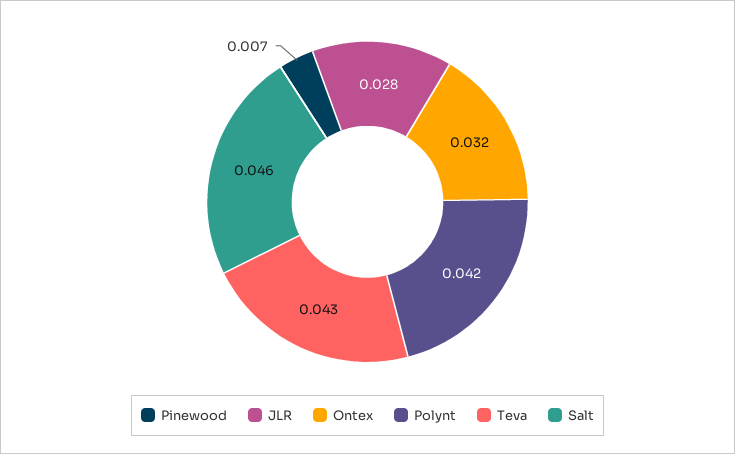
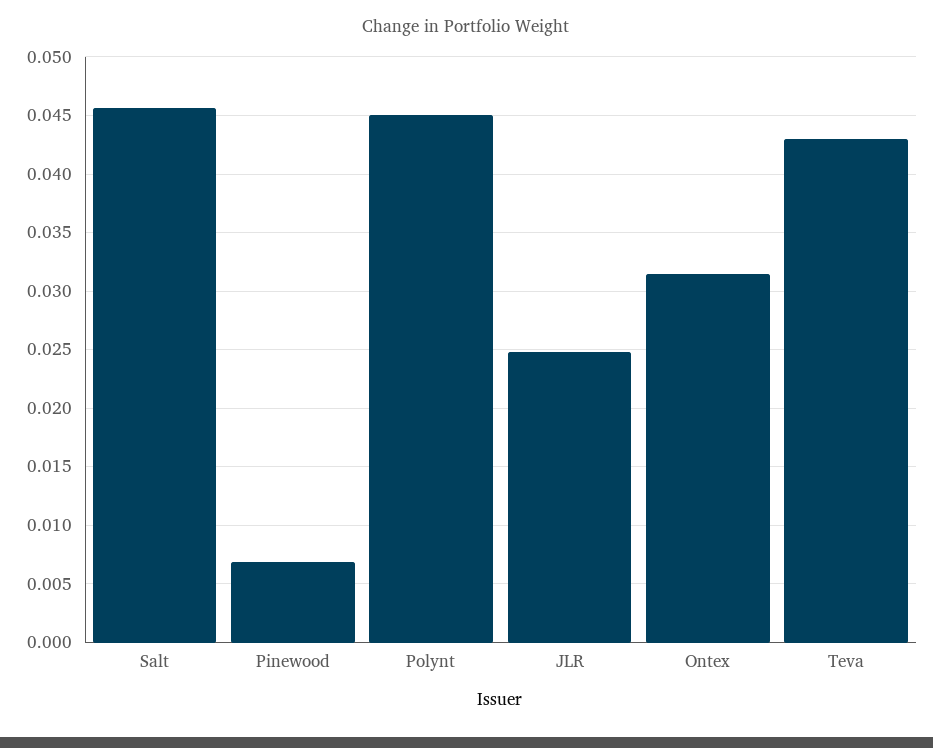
JLR: 0.028 -> 0.025
Polynt: 0.042 -> 0.045

